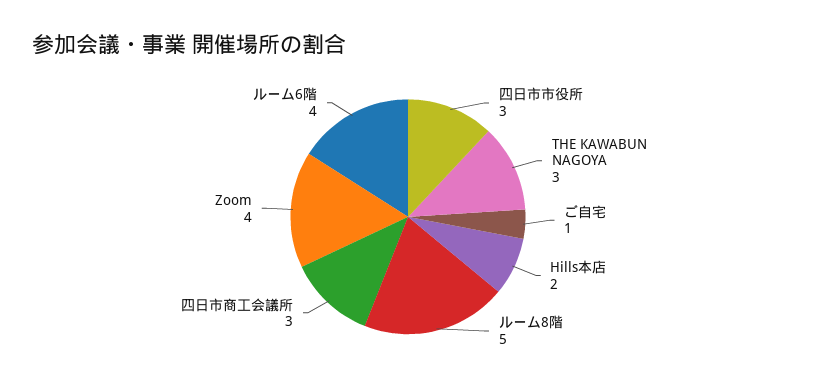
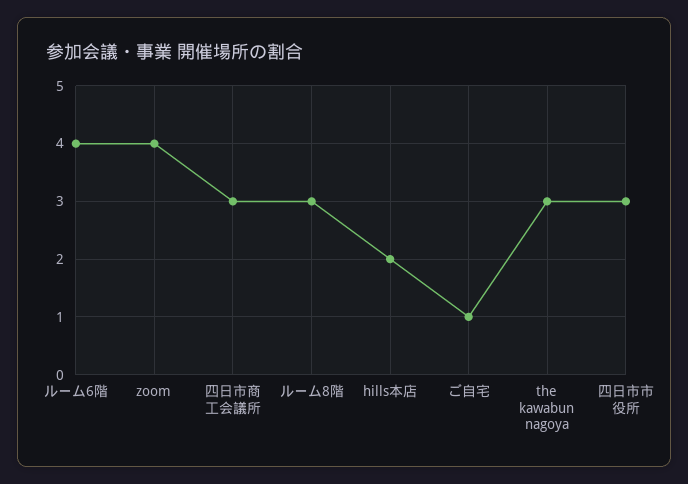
ルーム8階: 5 -> 3

